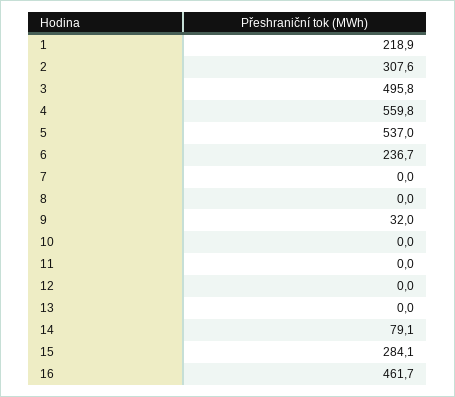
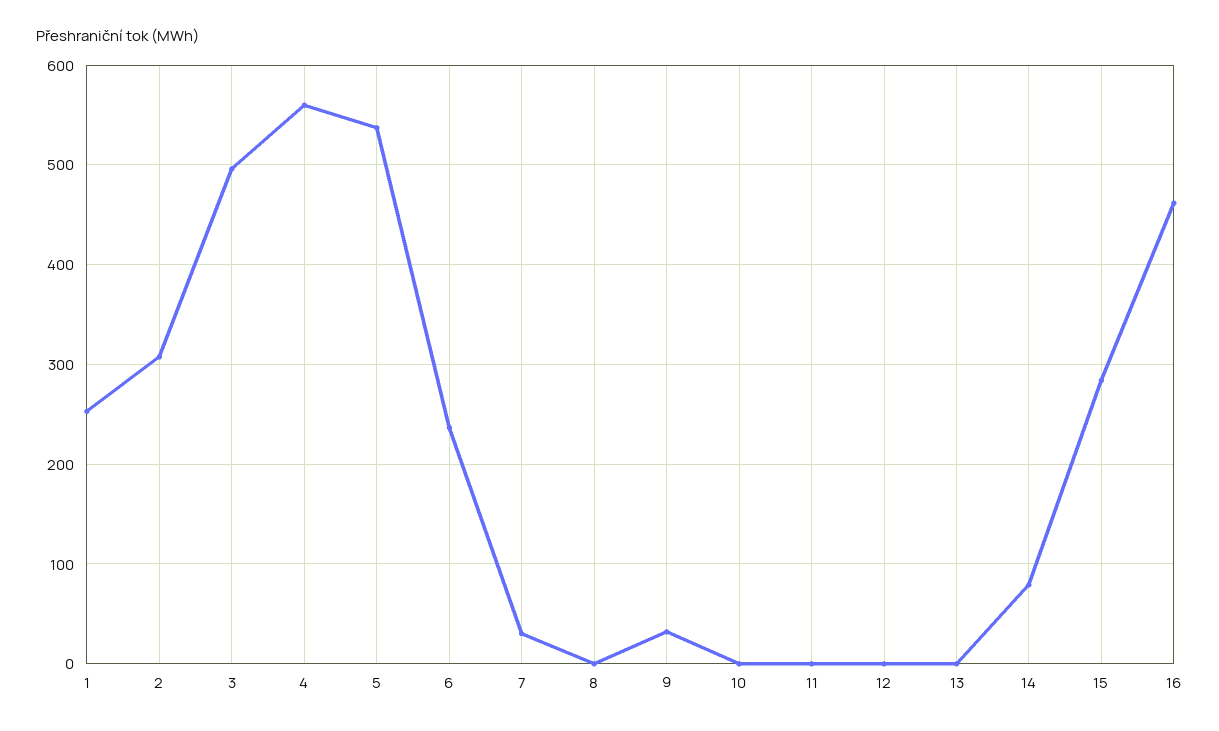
1: 218.9 -> 250
7: 0 -> 30

